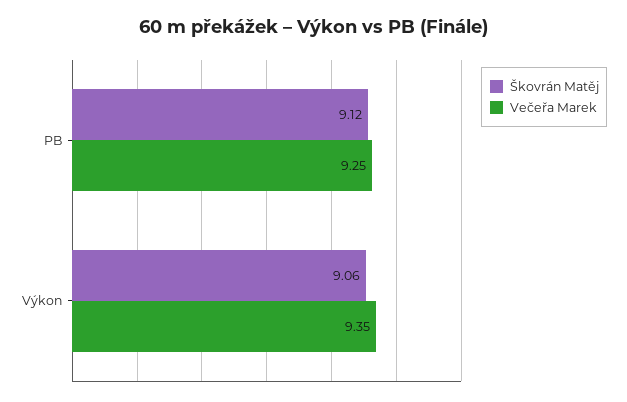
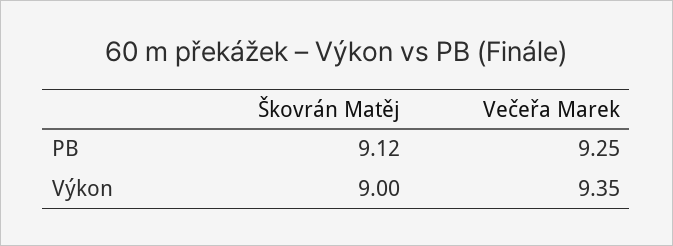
Škovrán Matěj, Výkon: 9.06 -> 9

